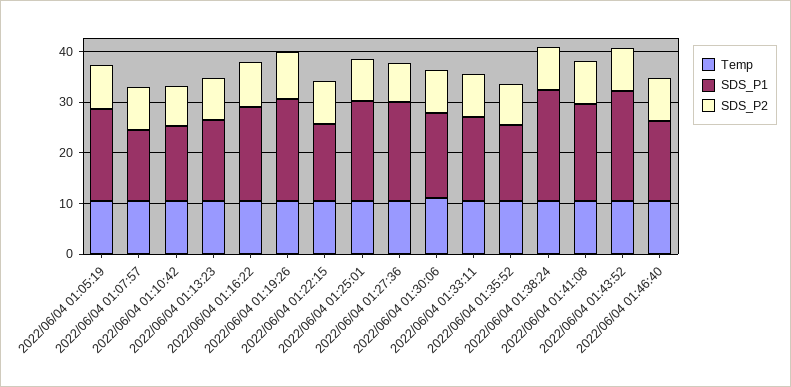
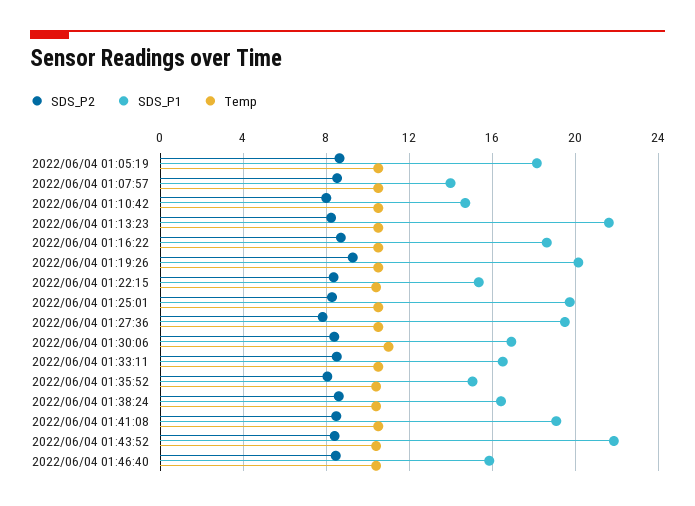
SDS_P1, 2022/06/04 01:13:23: 16 -> 21.5
SDS_P1, 2022/06/04 01:38:24: 22 -> 16.5

